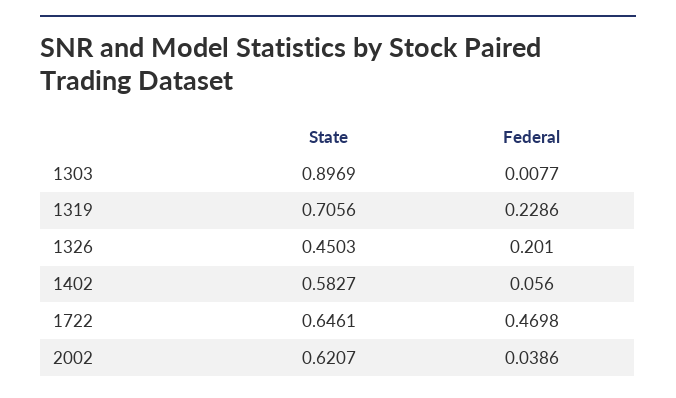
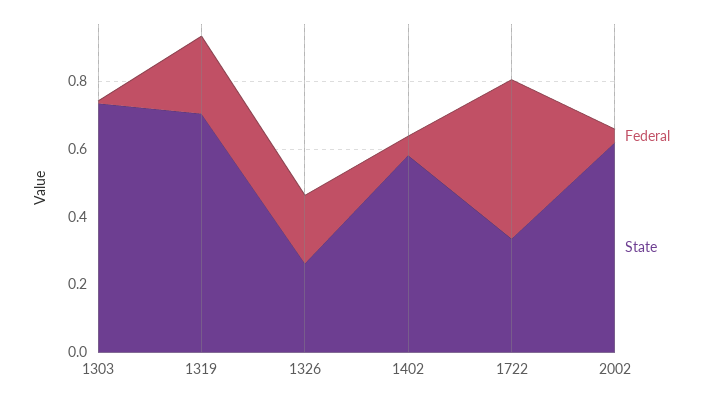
State, 1303: 0.8969 -> 0.75
State, 1326: 0.4503 -> 0.25
State, 1722: 0.6461 -> 0.35

